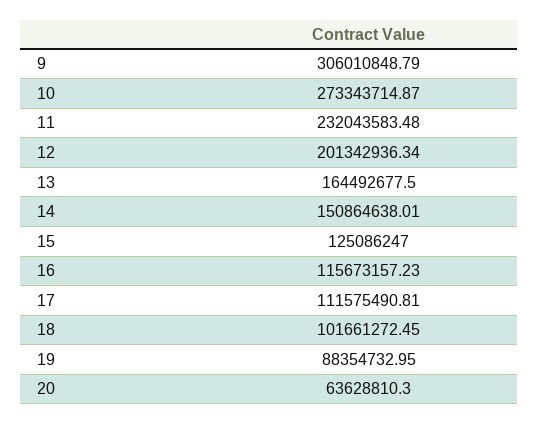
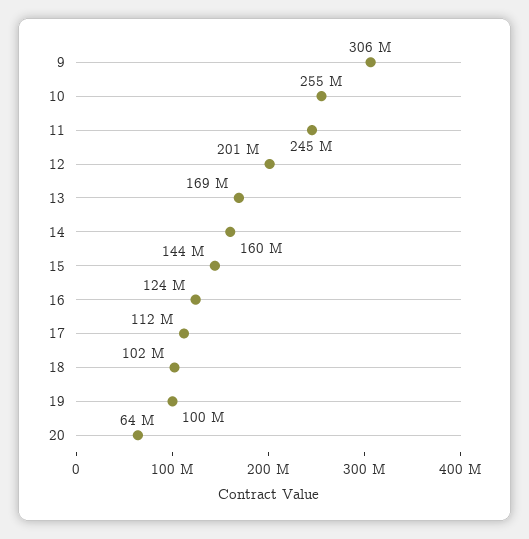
10: 273343714.87 -> 255000000
11: 232043583.48 -> 245000000
13: 164492677.5 -> 169000000
14: 150864638.01 -> 160000000
15: 125086247 -> 144000000
16: 115673157.23 -> 124000000
19: 88354732.95 -> 100000000

